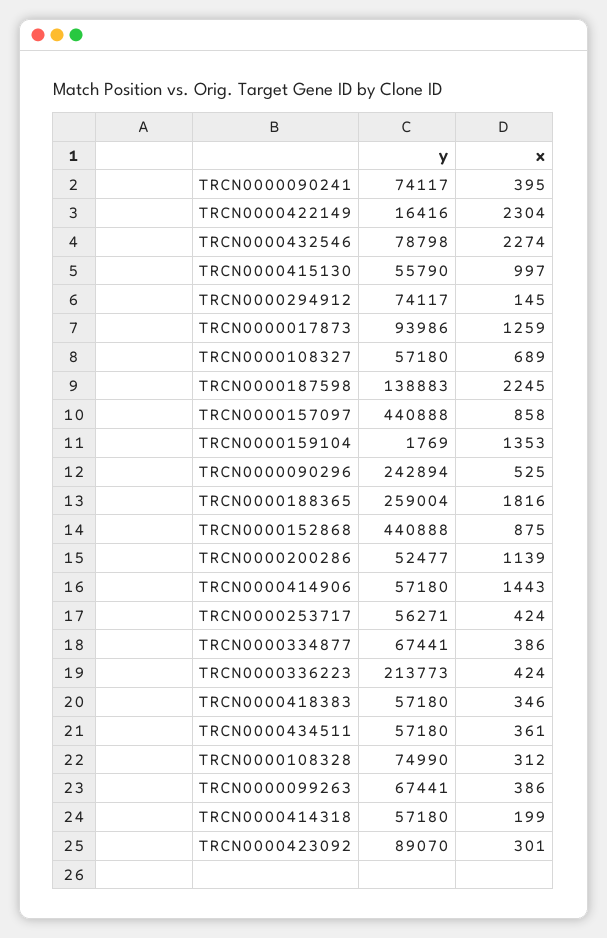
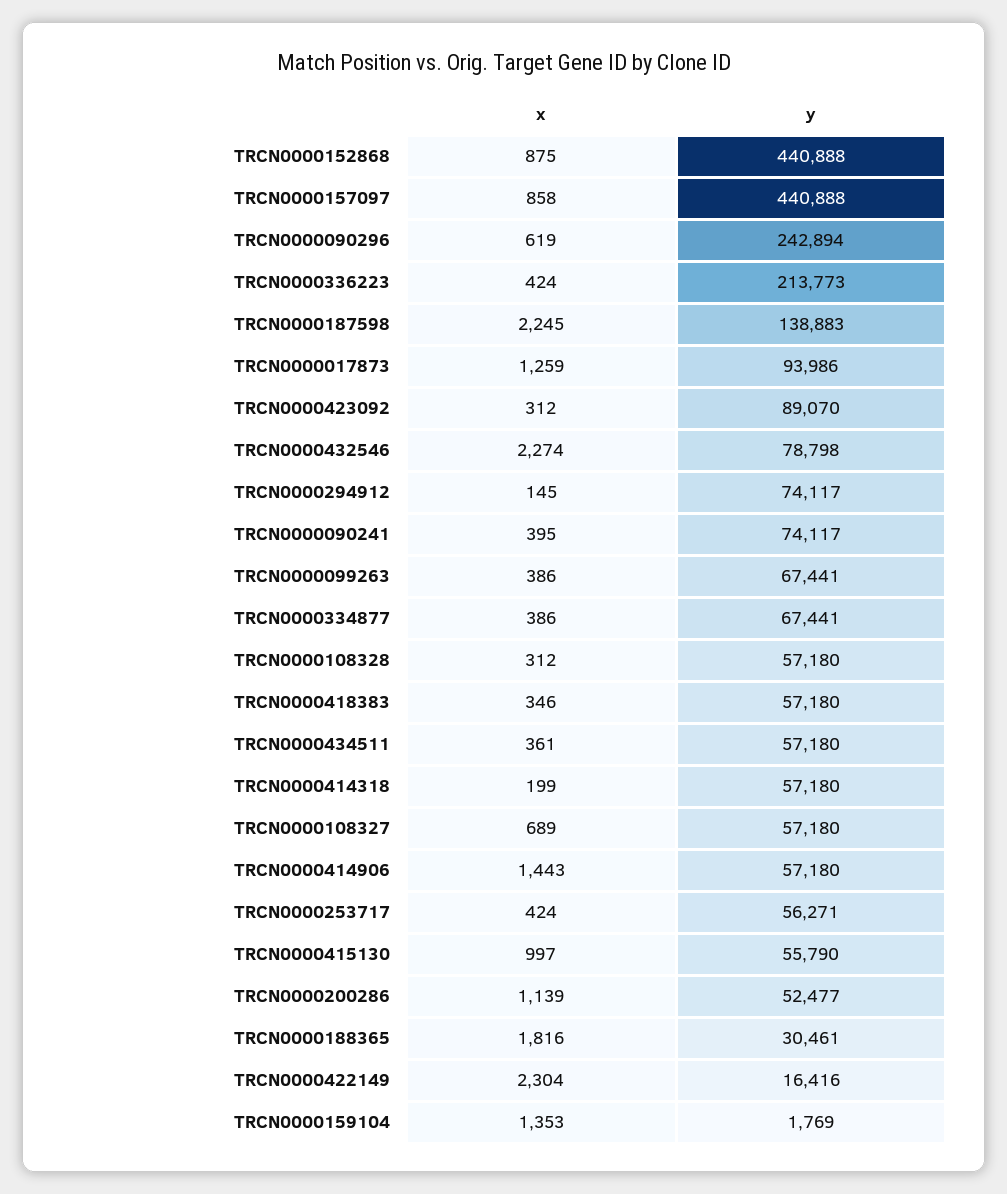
x, TRCN0000090296: 525 -> 619
y, TRCN0000188365: 259004 -> 30461
y, TRCN0000108328: 74990 -> 57180
x, TRCN0000423092: 301 -> 312

